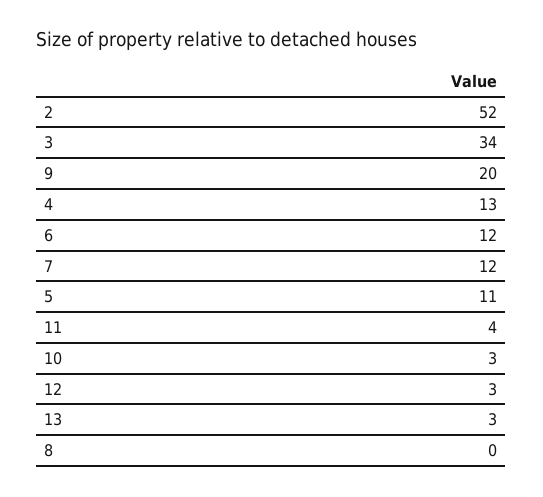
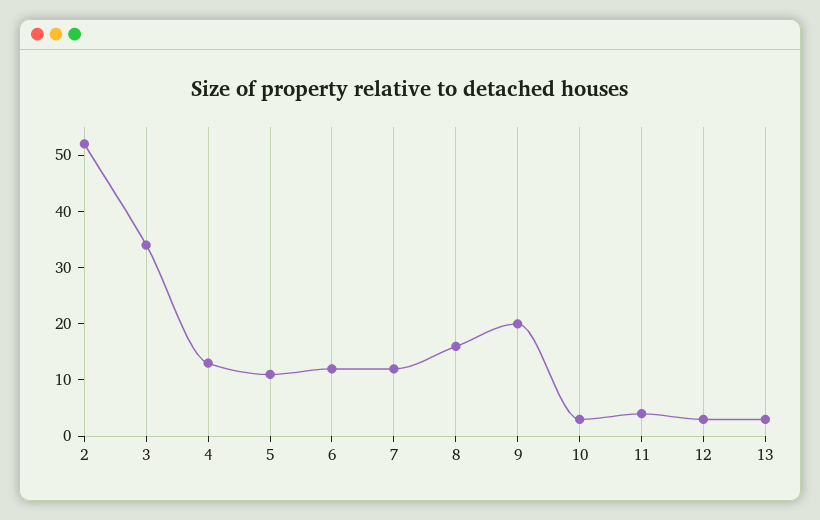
8: 0 -> 15

